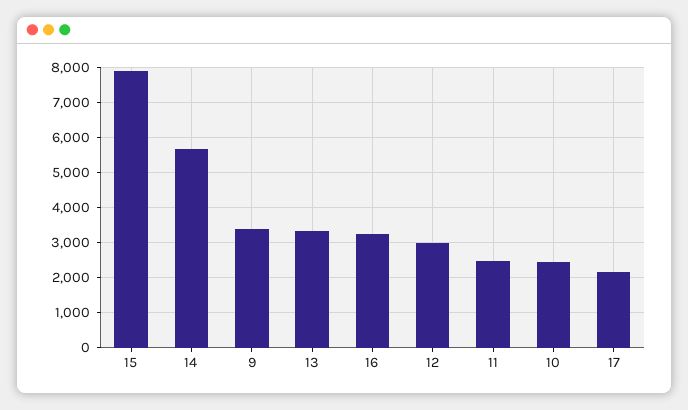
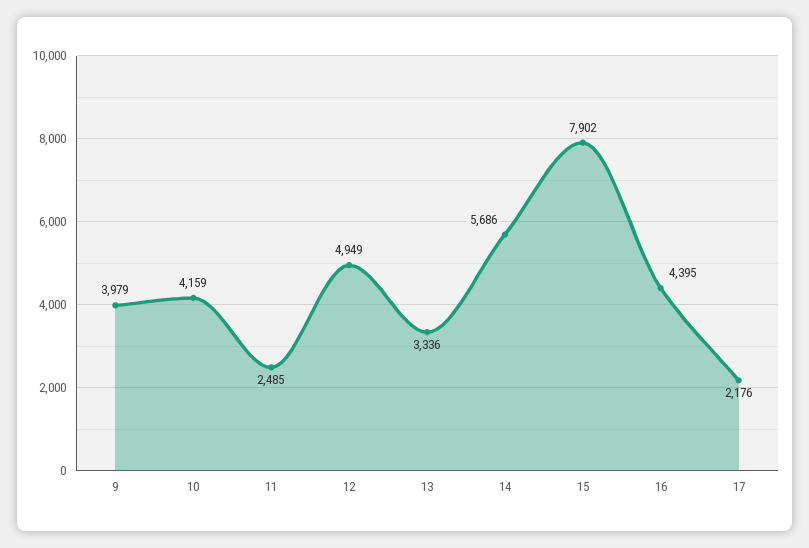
9: 3400 -> 3979
16: 3200 -> 4395
12: 3000 -> 4949
10: 2400 -> 4159

